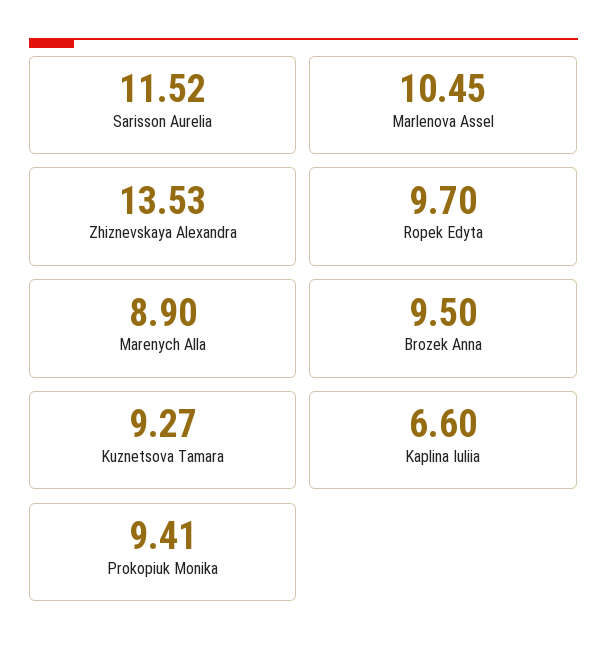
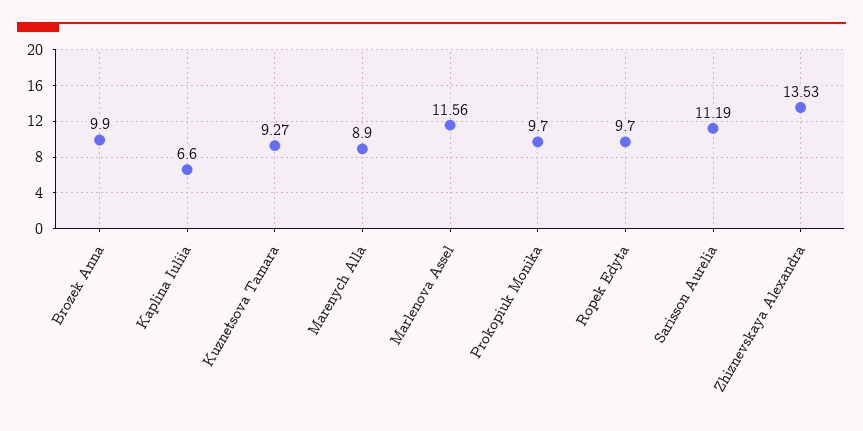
Sarisson Aurelia: 11.52 -> 11.19
Marlenova Assel: 10.45 -> 11.56
Brozek Anna: 9.5 -> 9.9
Prokopiuk Monika: 9.41 -> 9.7

